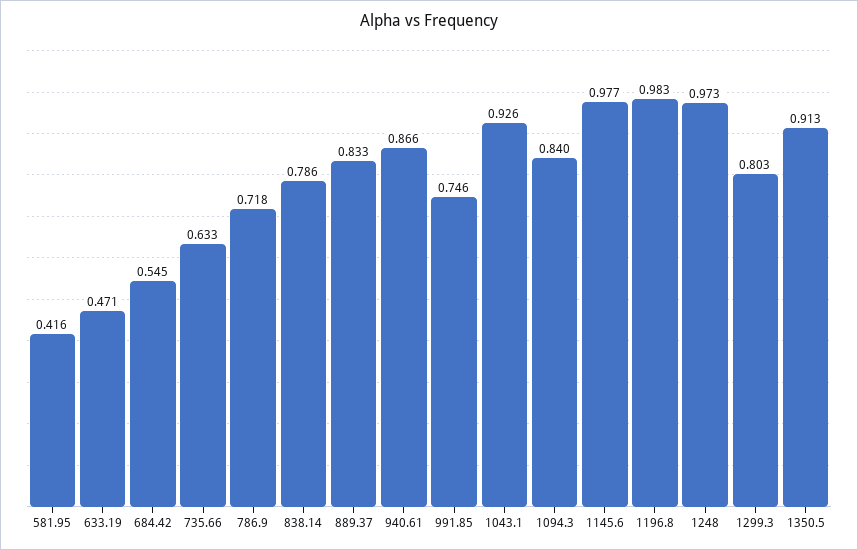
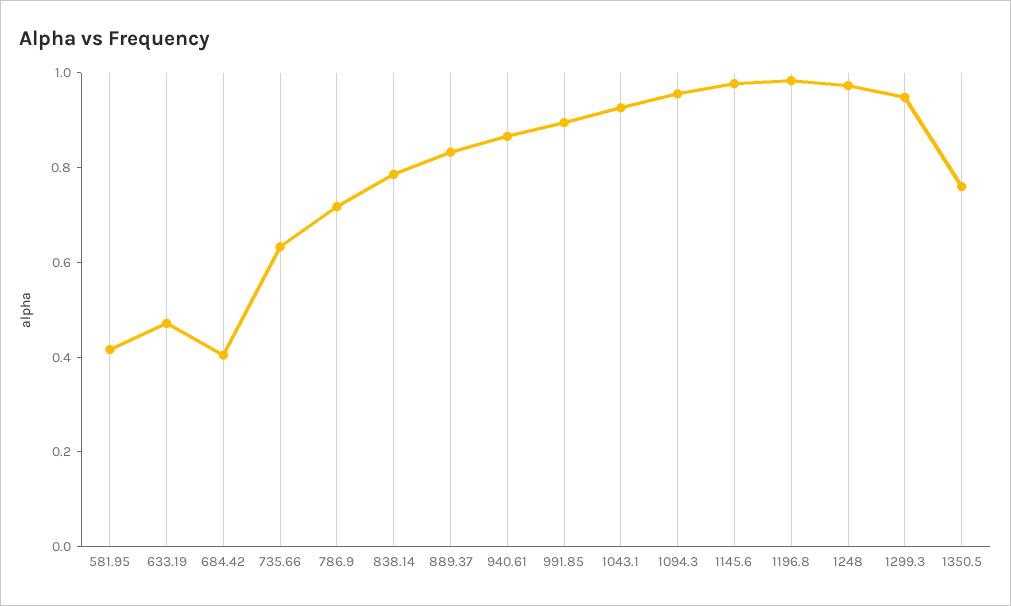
684.42: 0.545 -> 0.4
991.85: 0.746 -> 0.9
1094.3: 0.84 -> 0.95
1299.3: 0.803 -> 0.95
1350.5: 0.913 -> 0.75

